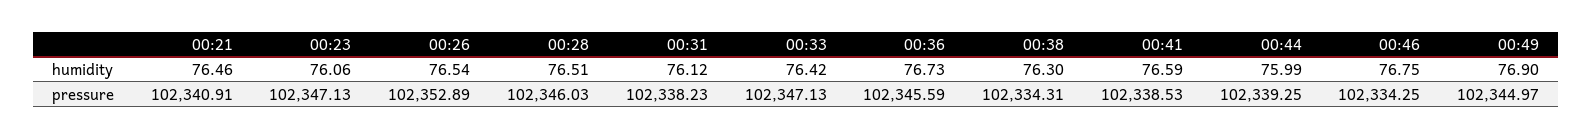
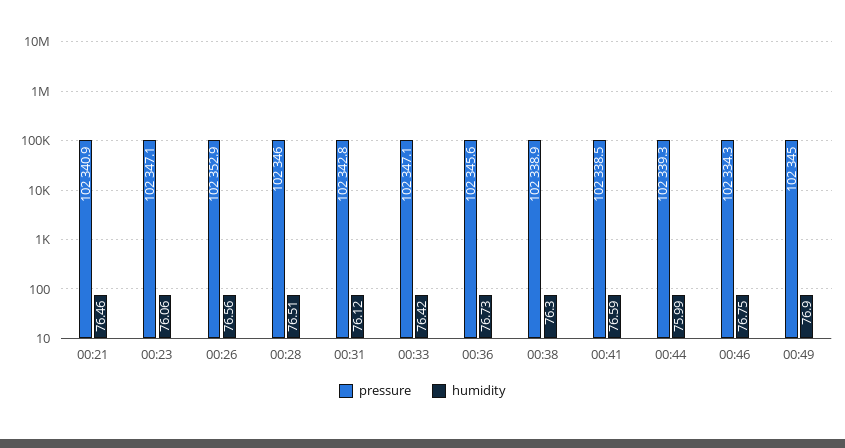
humidity, 00:26: 76.54 -> 76.56
pressure, 00:31: 102338.23 -> 102342.8
pressure, 00:38: 102334.31 -> 102338.9

